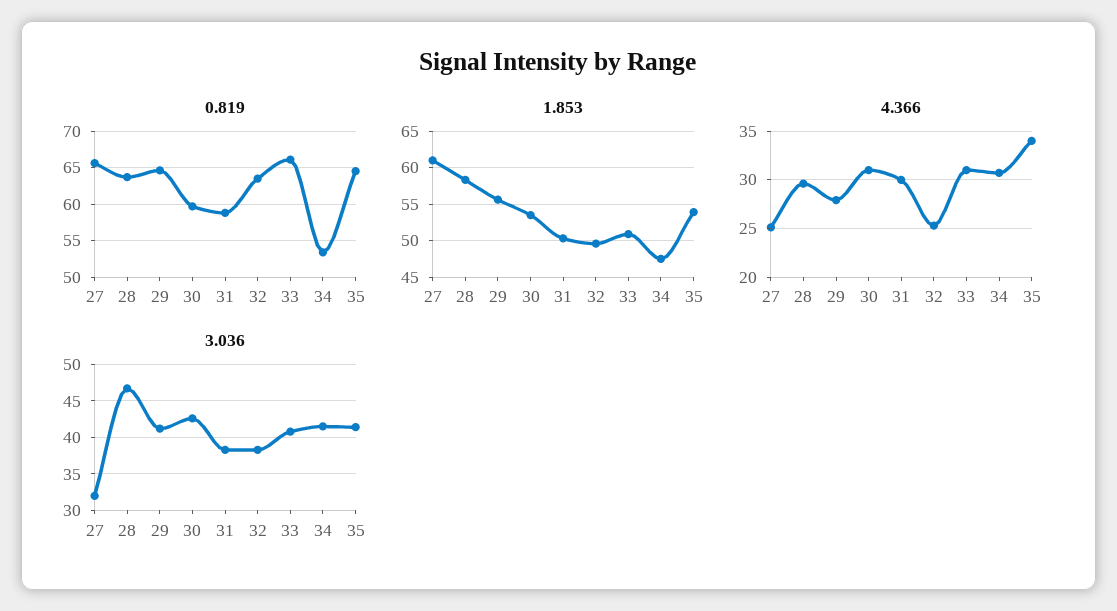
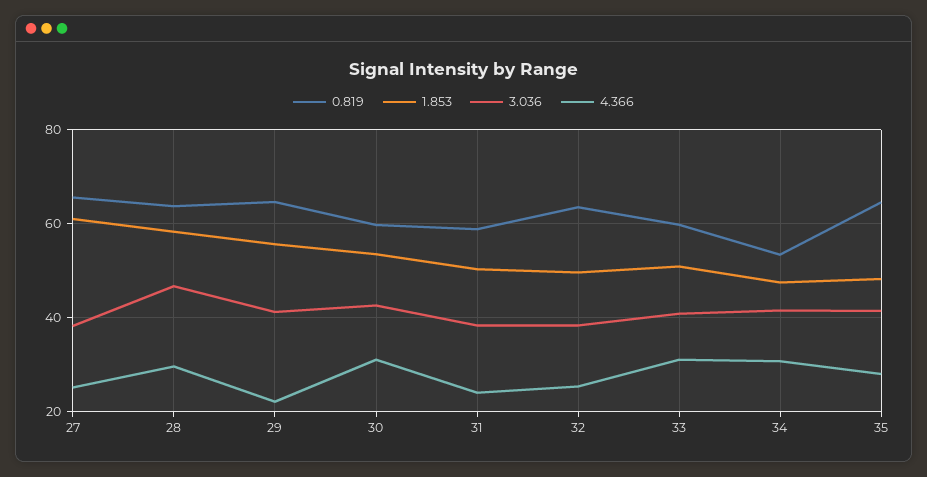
0.819, 33: 66 -> 60
1.853, 35: 54 -> 48
4.366, 29: 28 -> 22
4.366, 31: 30 -> 24
4.366, 35: 34 -> 28
3.036, 27: 32 -> 38

